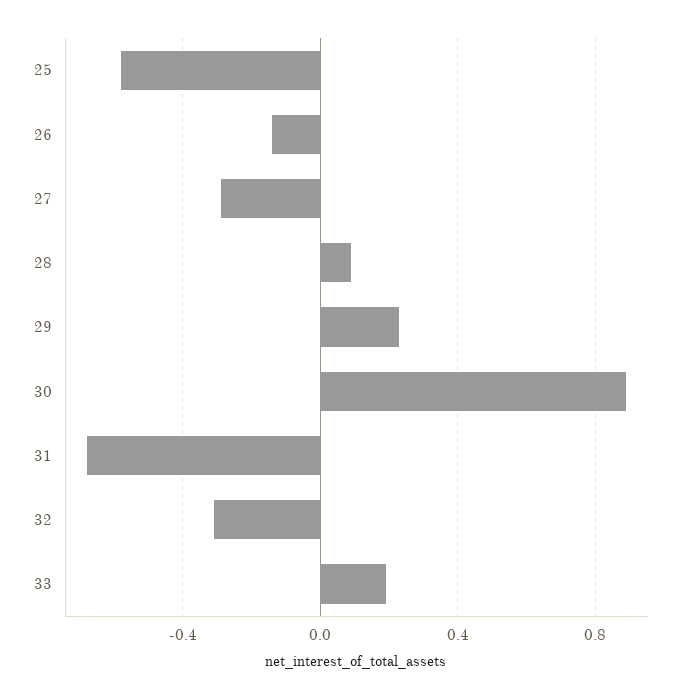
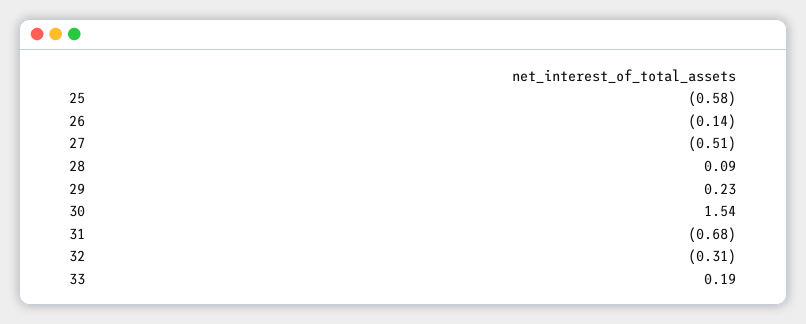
27: -0.3 -> -0.51
30: 0.9 -> 1.54

